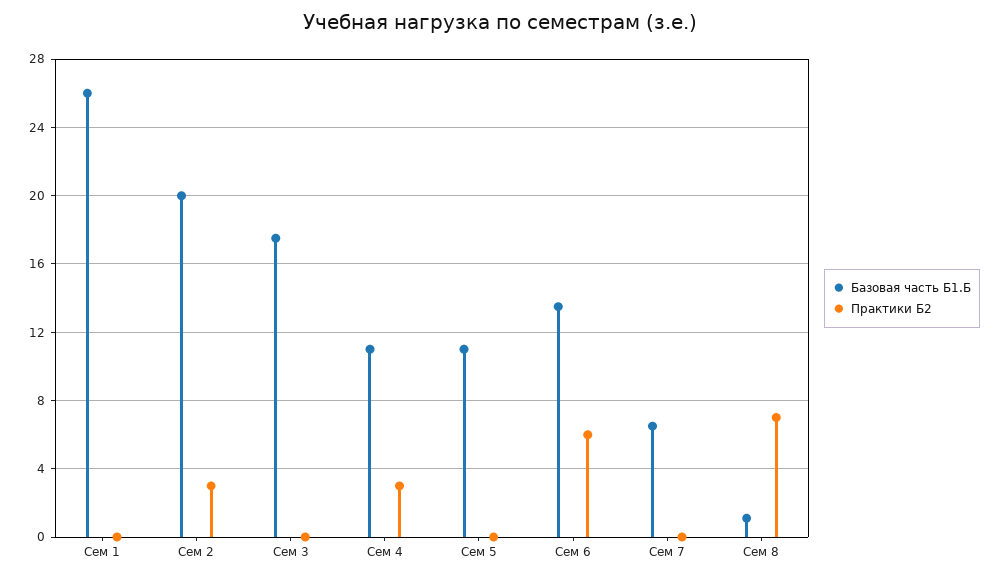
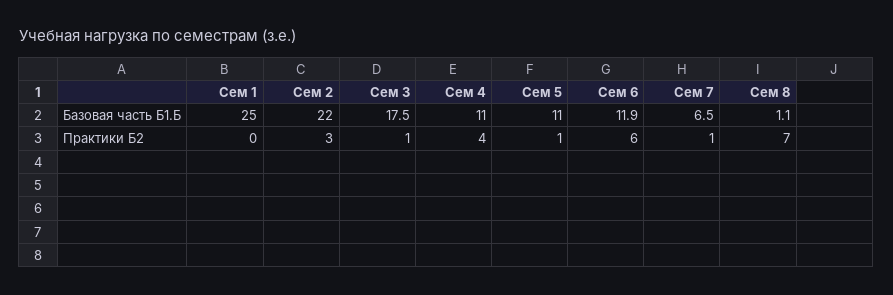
Базовая часть Б1.Б, Сем 1: 26 -> 25
Базовая часть Б1.Б, Сем 2: 20 -> 22
Практики Б2, Сем 3: 0 -> 1
Практики Б2, Сем 4: 3 -> 4
Практики Б2, Сем 5: 0 -> 1
Базовая часть Б1.Б, Сем 6: 13.5 -> 11.9
Практики Б2, Сем 7: 0 -> 1

